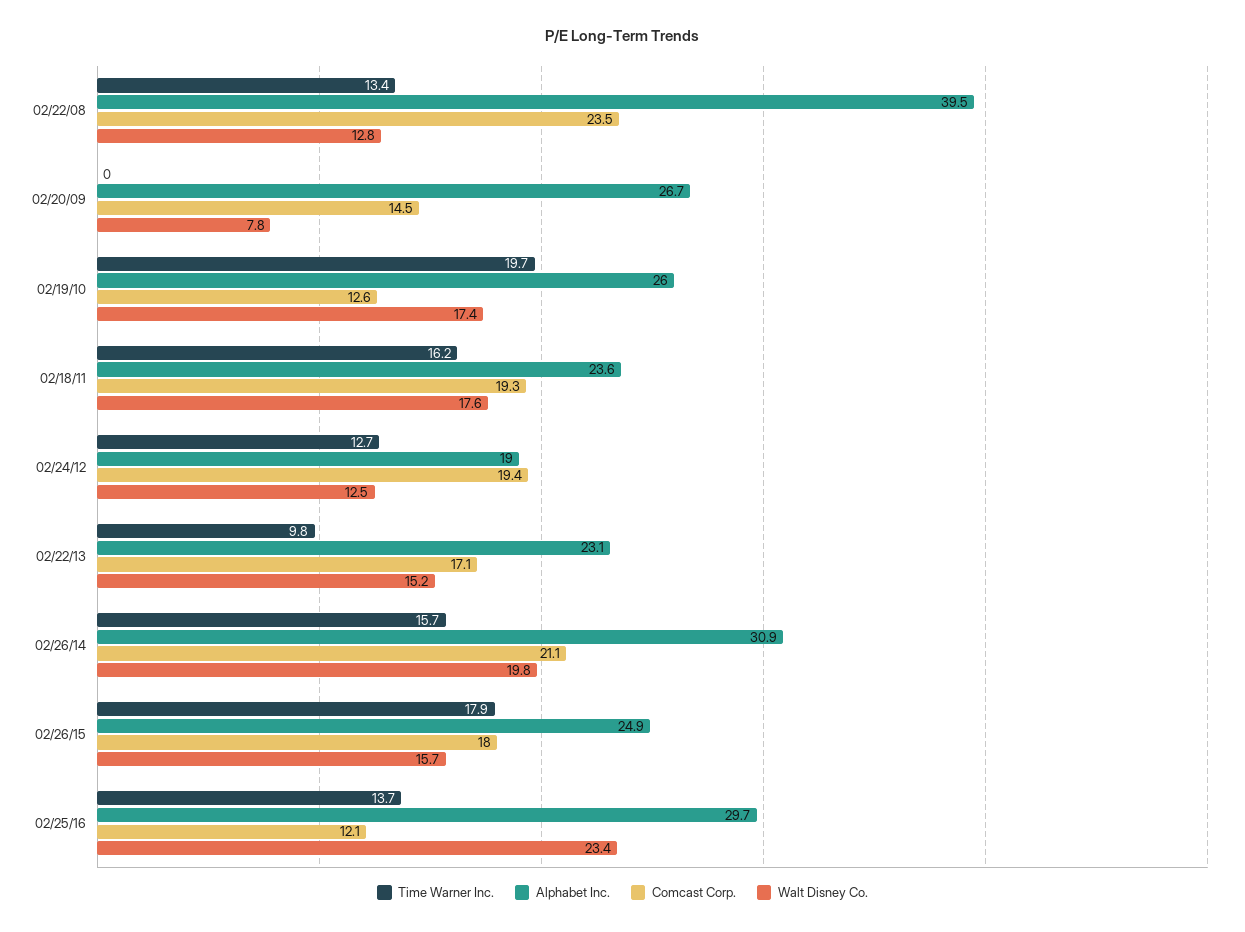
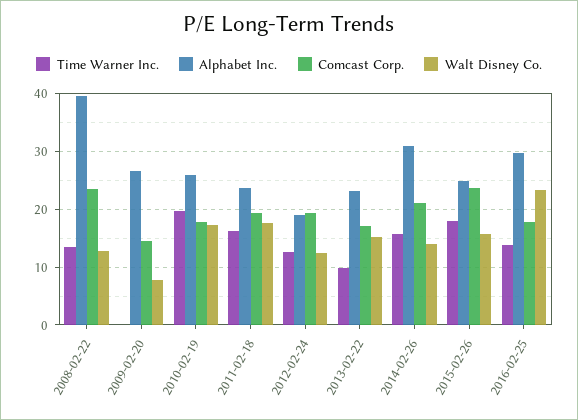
Comcast Corp., 02/19/10: 12.6 -> 18
Walt Disney Co., 02/26/14: 19.8 -> 14
Comcast Corp., 02/26/15: 18 -> 24
Comcast Corp., 02/25/16: 12.1 -> 18

